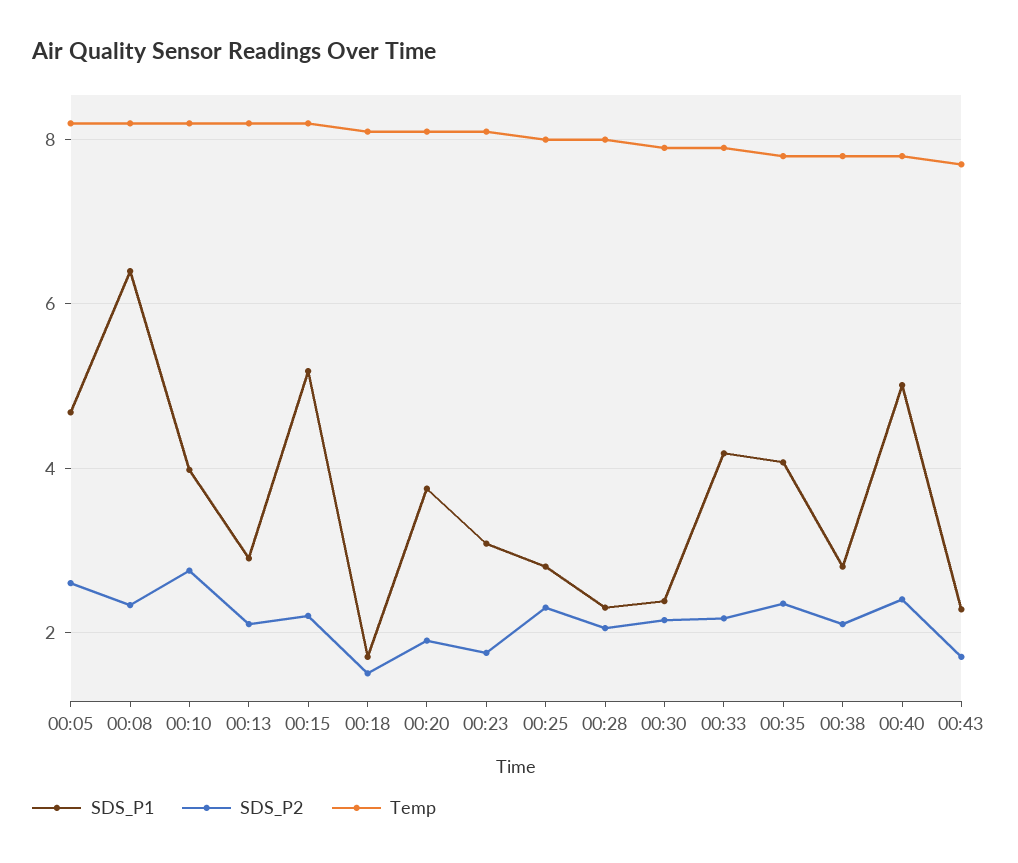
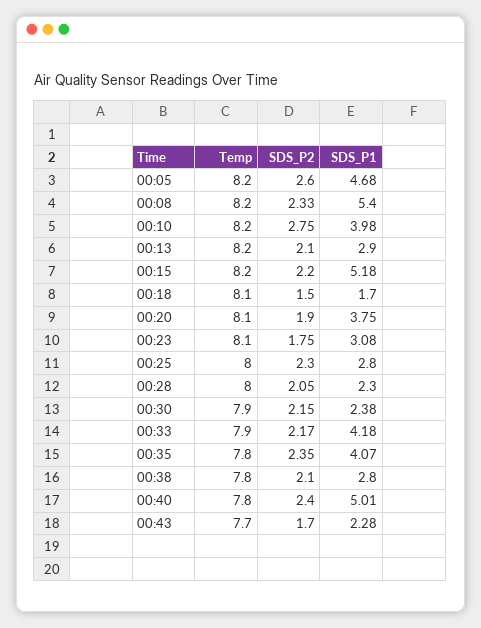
SDS_P1, 00:08: 6.4 -> 5.4

